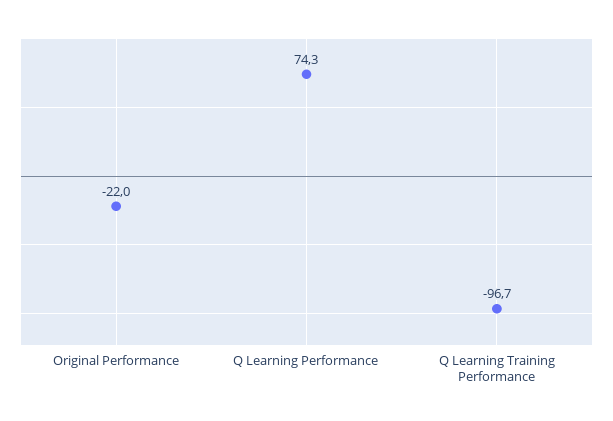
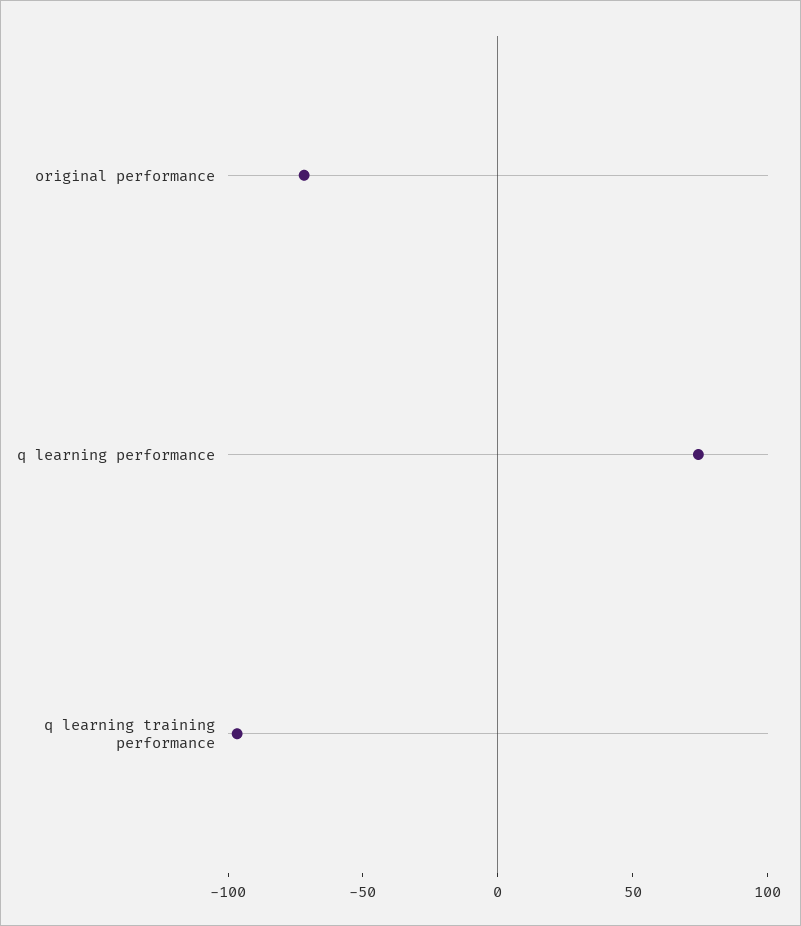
Original Performance: -22 -> -70

